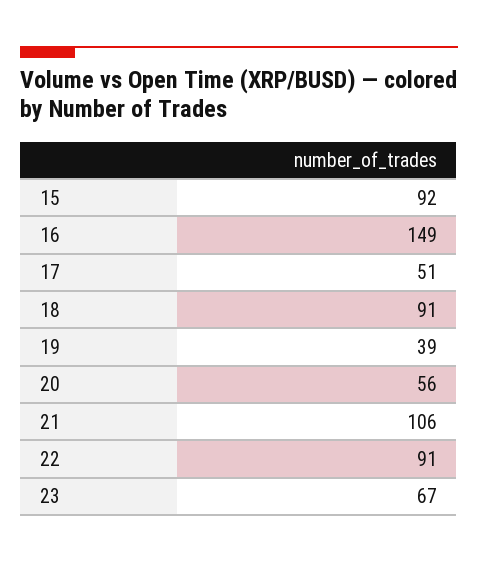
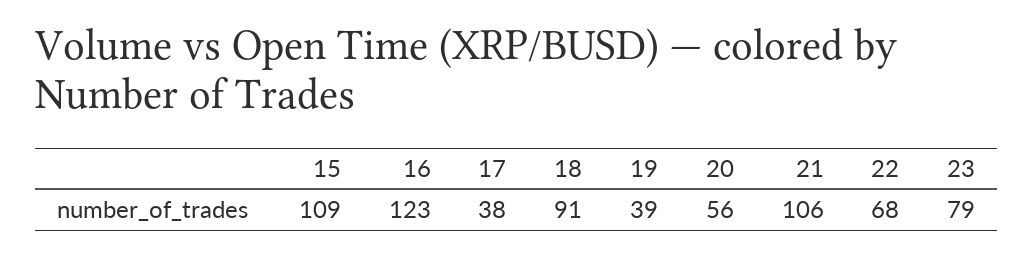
15: 92 -> 109
16: 149 -> 123
17: 51 -> 38
22: 91 -> 68
23: 67 -> 79

